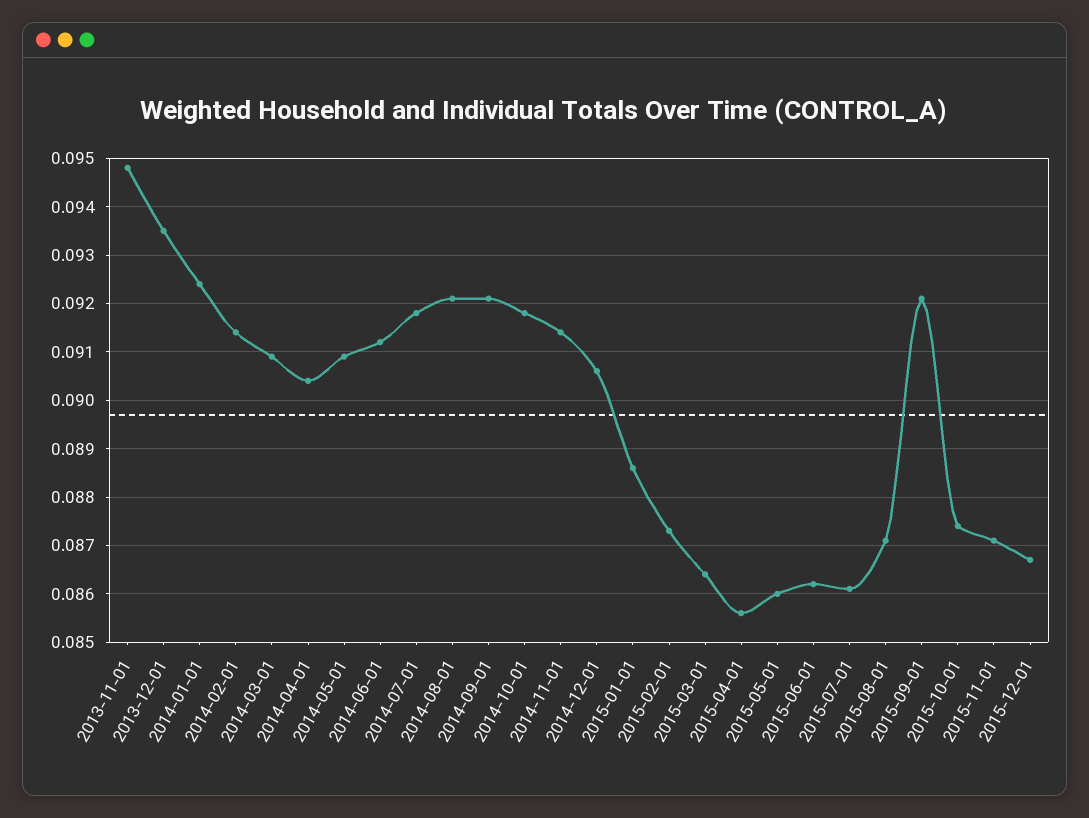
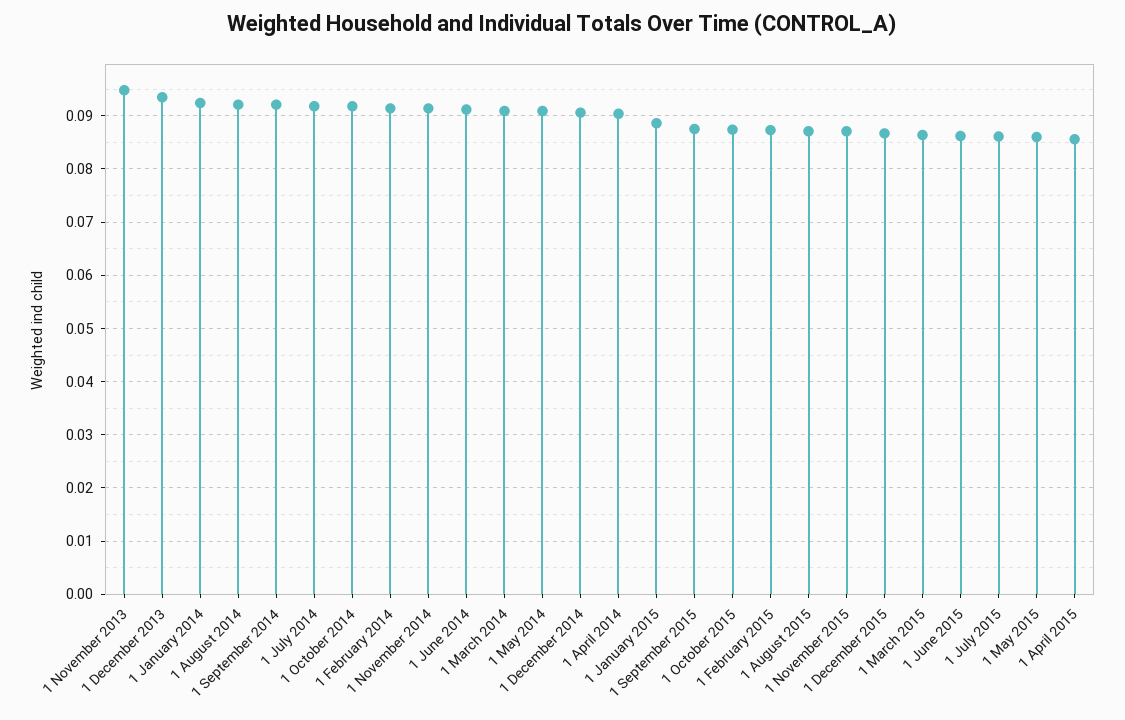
2015-09-01: 0.092 -> 0.088

